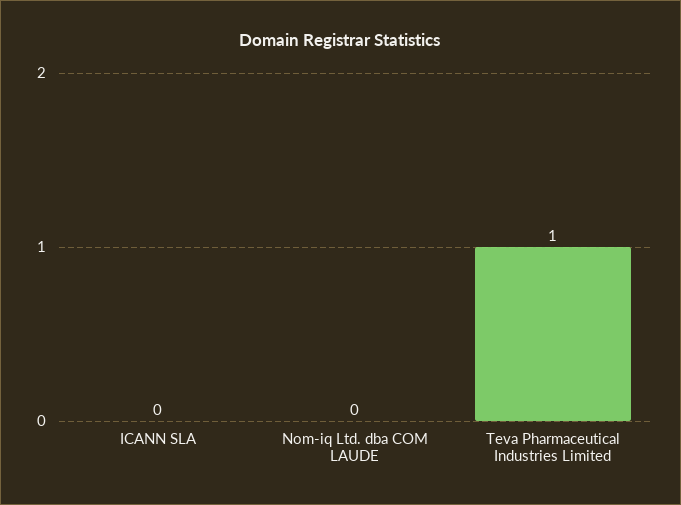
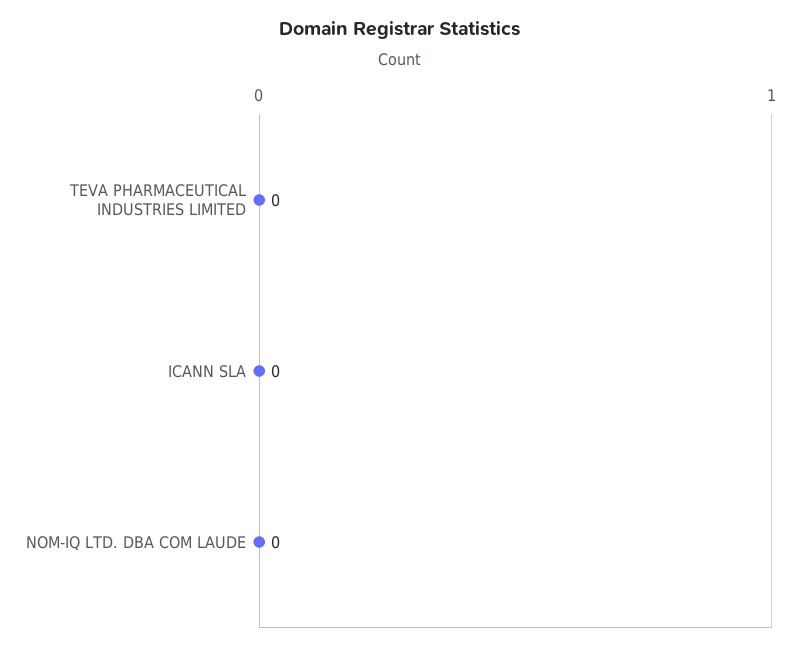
Teva Pharmaceutical Industries Limited: 1 -> 0

